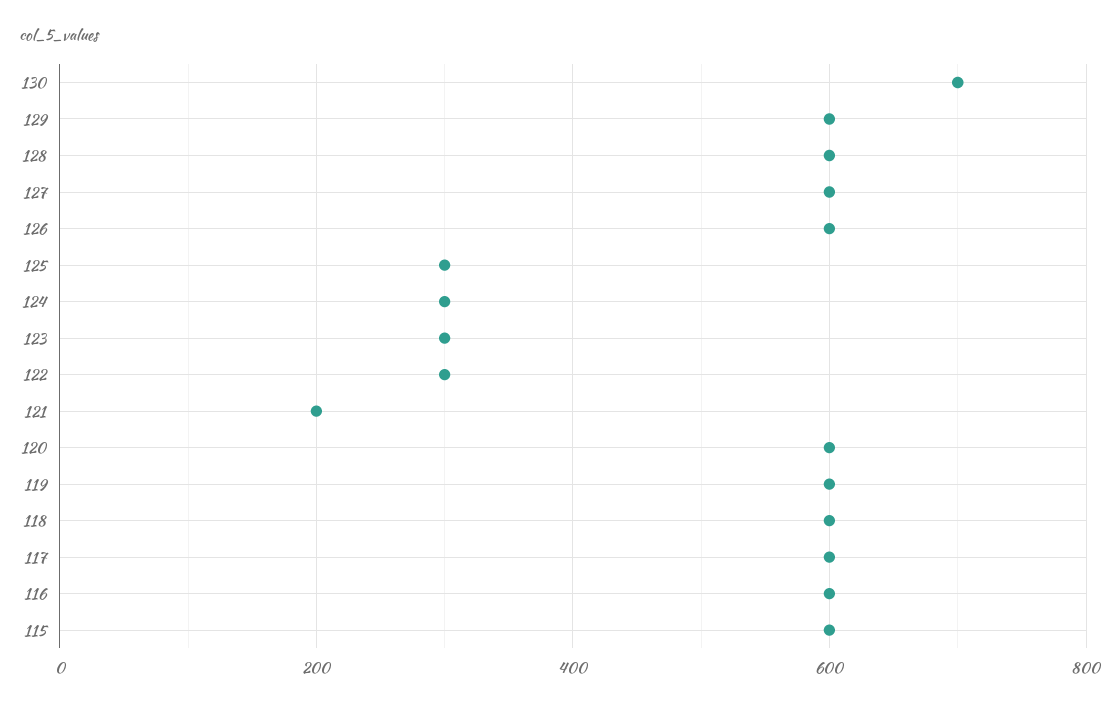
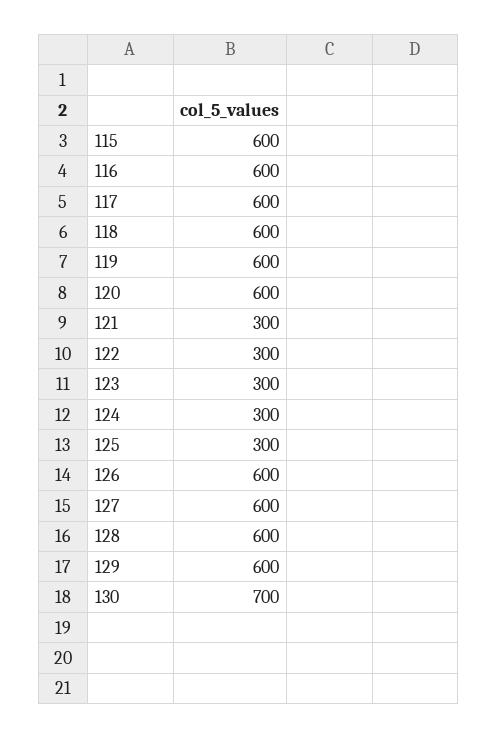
121: 200 -> 300

